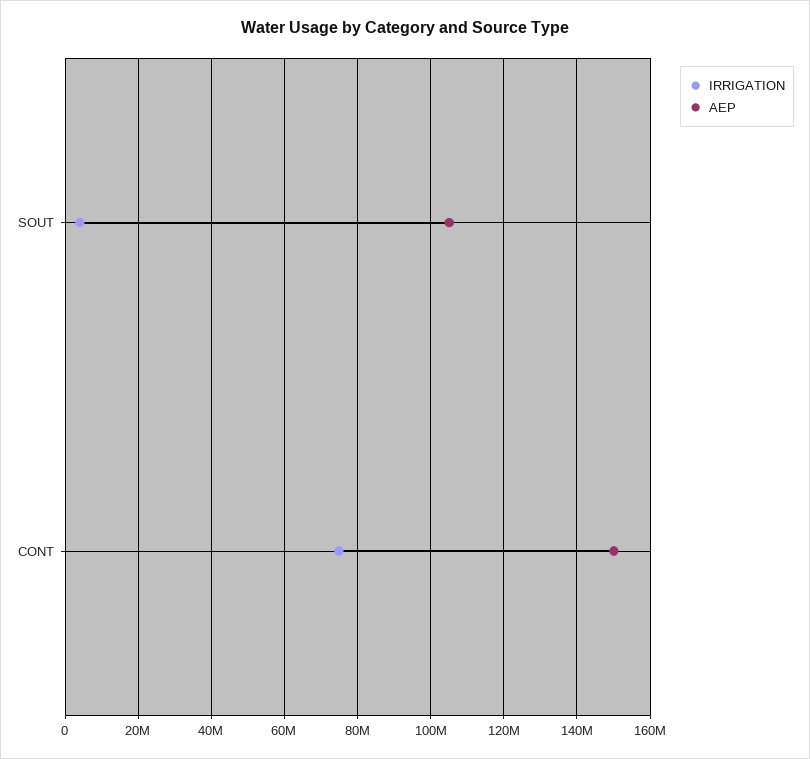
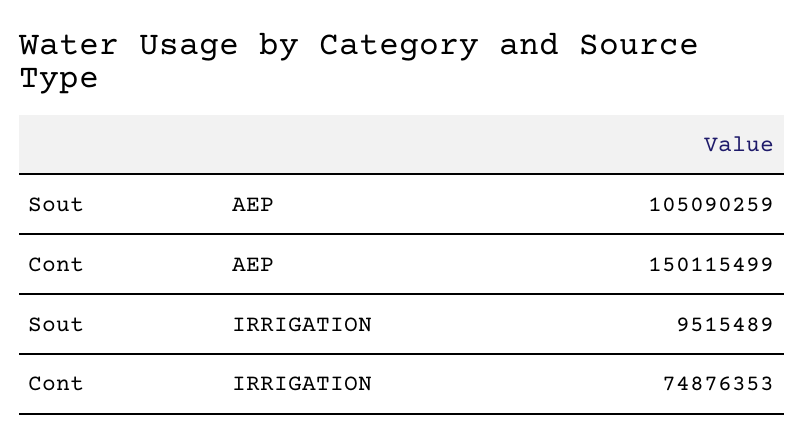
IRRIGATION, SOUT: 4000000 -> 9515489

